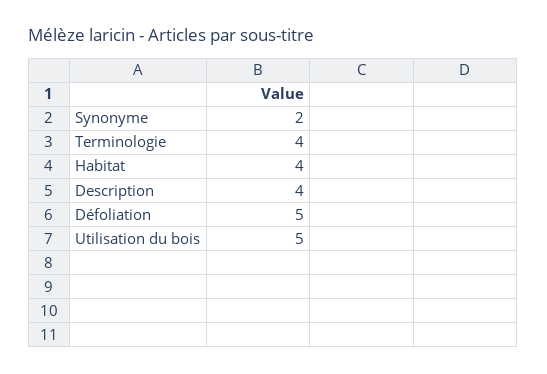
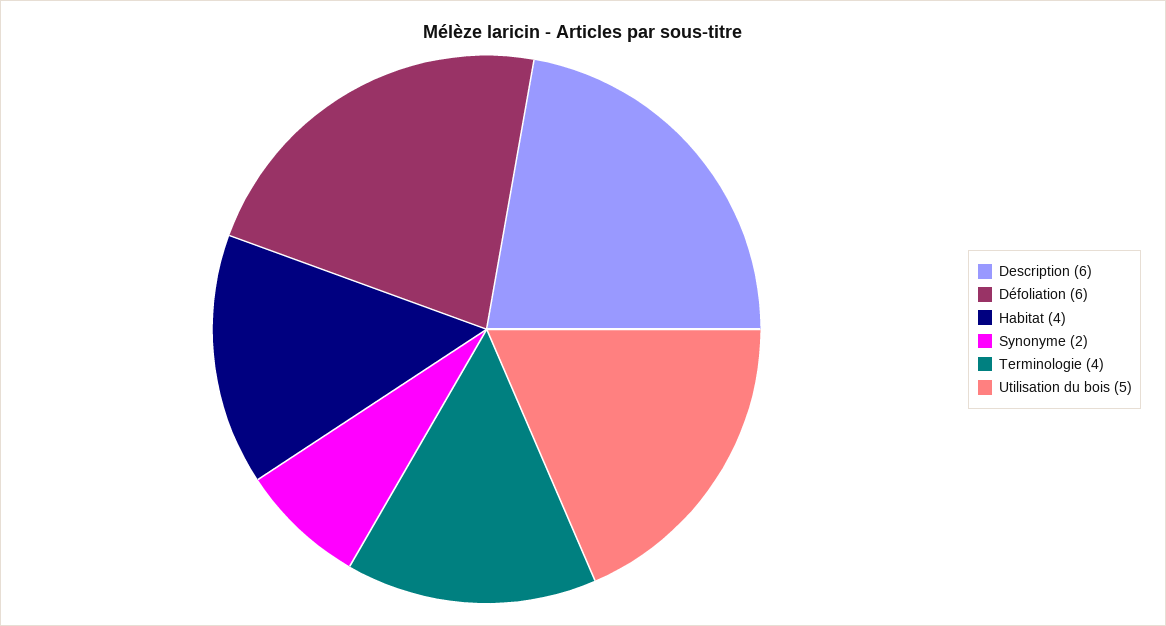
Description: 4 -> 6
Défoliation: 5 -> 6

